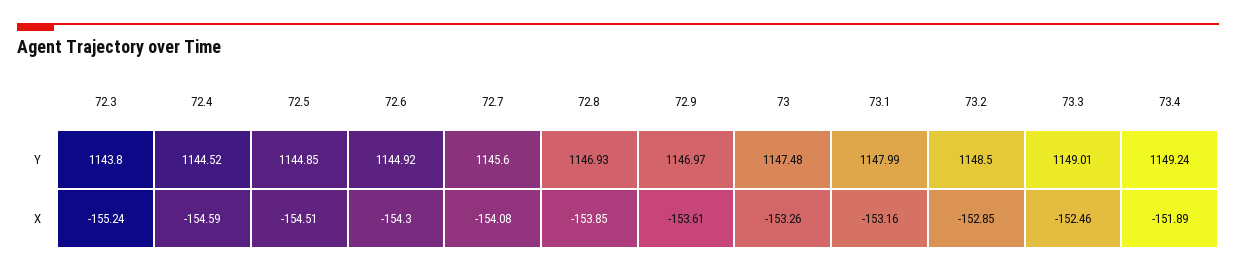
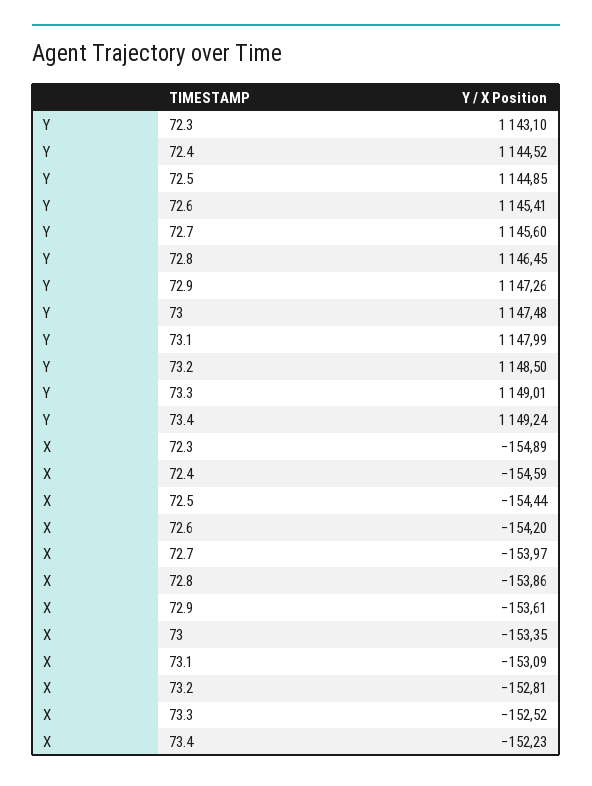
72.3, Y: 1143.8 -> 1143.1
72.6, Y: 1144.92 -> 1145.41
72.8, Y: 1146.93 -> 1146.45
72.9, Y: 1146.97 -> 1147.26
72.3, X: -155.24 -> -154.89
72.5, X: -154.51 -> -154.44
72.6, X: -154.3 -> -154.2
72.7, X: -154.08 -> -153.97
72.8, X: -153.85 -> -153.86
73, X: -153.26 -> -153.35
73.1, X: -153.16 -> -153.09
73.2, X: -152.85 -> -152.81
73.3, X: -152.46 -> -152.52
73.4, X: -151.89 -> -152.23

